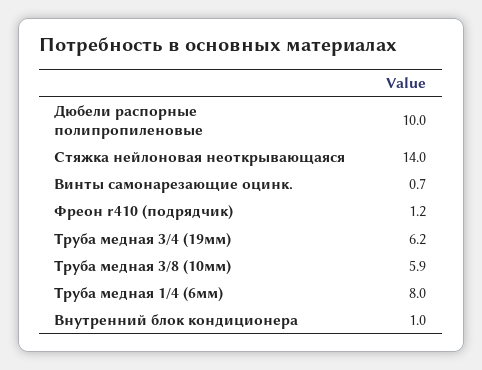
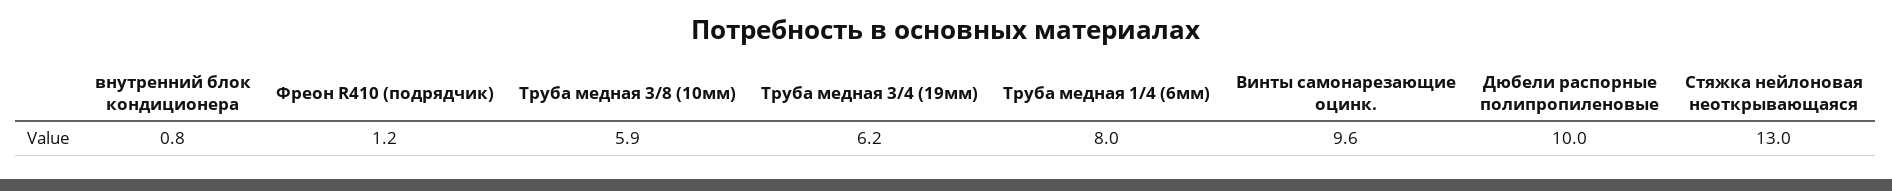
Стяжка нейлоновая неоткрывающаяся: 14 -> 13
Винты самонарезающие оцинк.: 0.7 -> 9.6
Внутренний блок кондиционера: 1 -> 0.8

